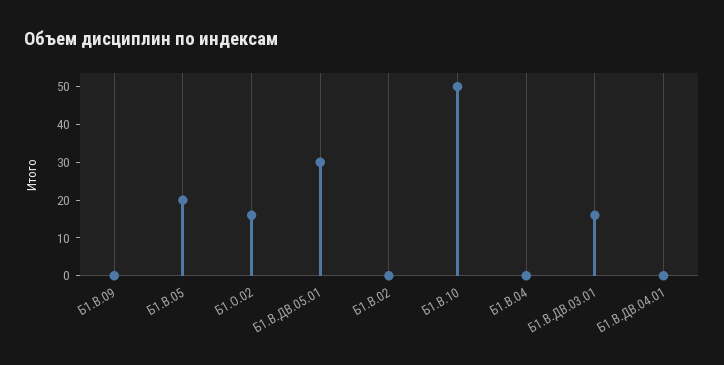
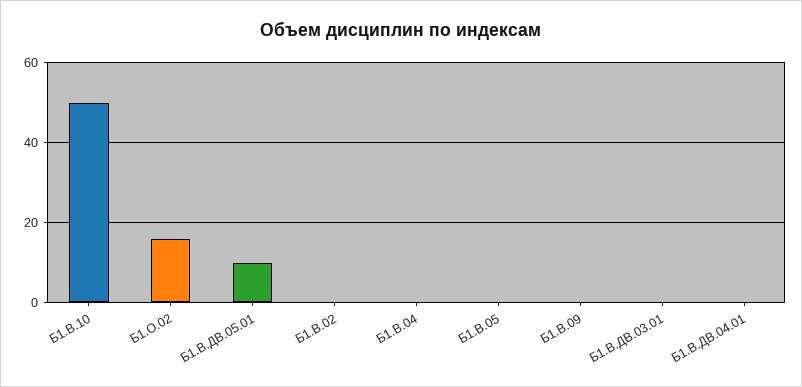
Б1.В.05: 20 -> 0
Б1.В.ДВ.05.01: 30 -> 10
Б1.В.ДВ.03.01: 15 -> 0

